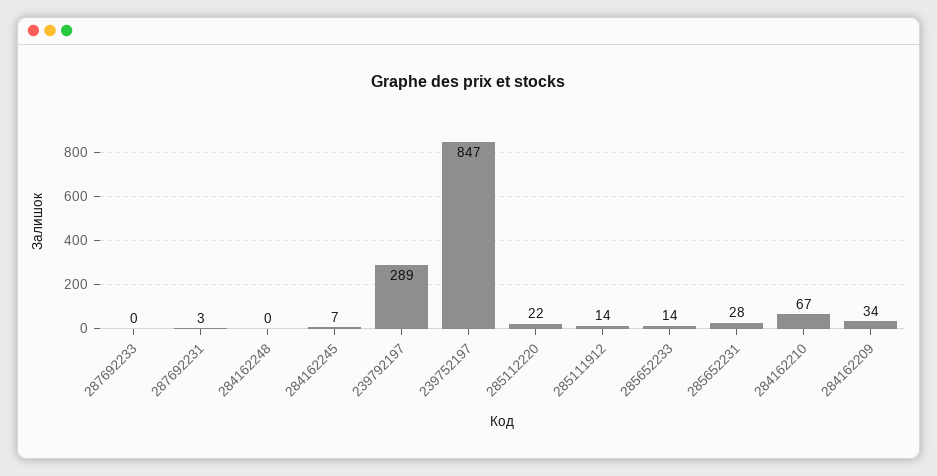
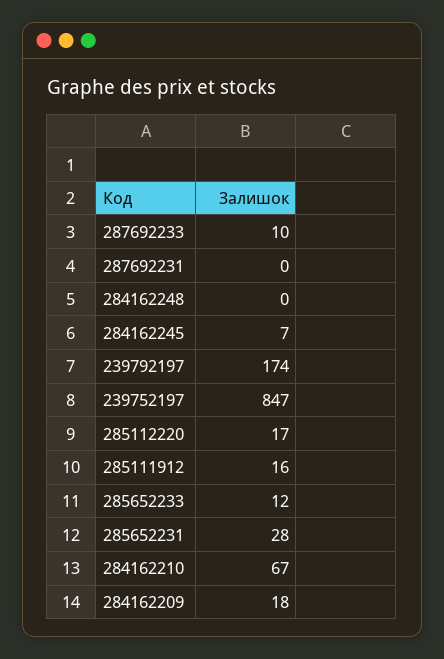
287692233: 0 -> 10
287692231: 3 -> 0
239792197: 289 -> 174
285112220: 22 -> 17
285111912: 14 -> 16
285652233: 14 -> 12
284162209: 34 -> 18

